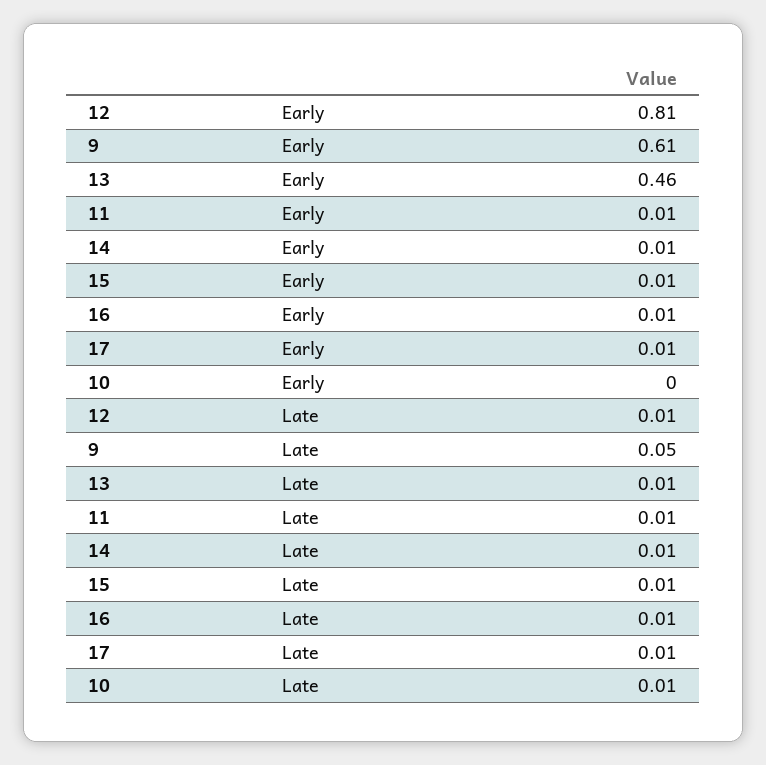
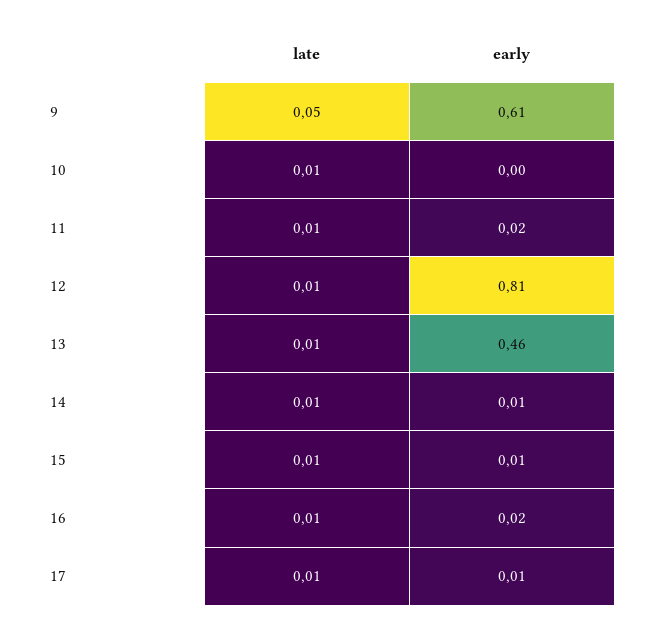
11, Early: 0.01 -> 0.02
16, Early: 0.01 -> 0.02

